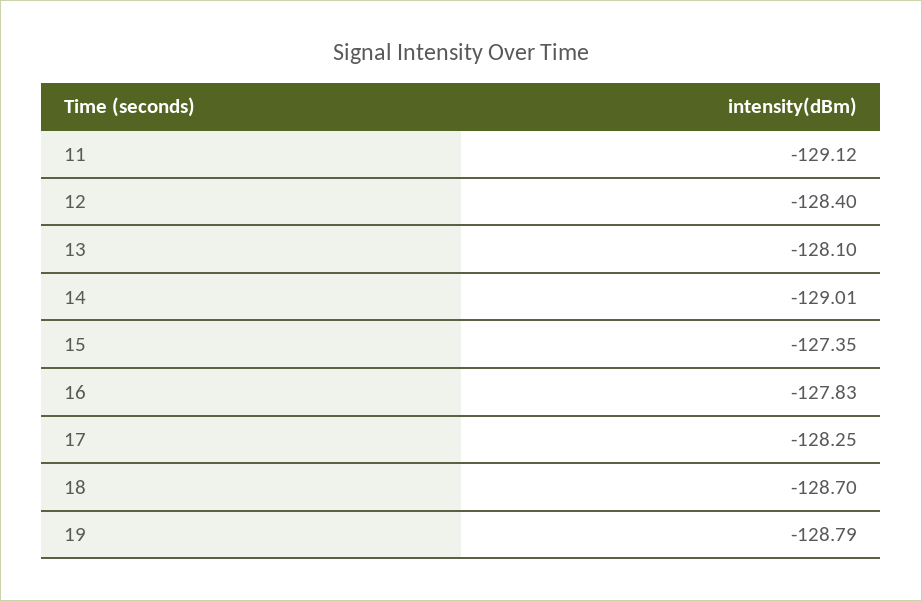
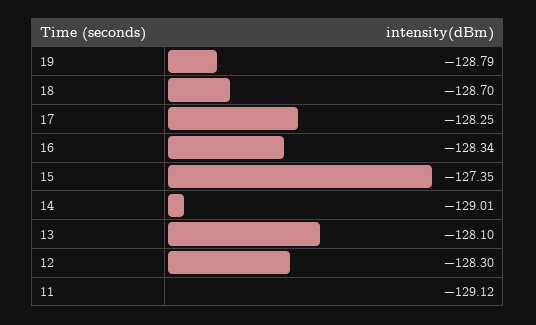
12: -128.4 -> -128.3
16: -127.83 -> -128.34

